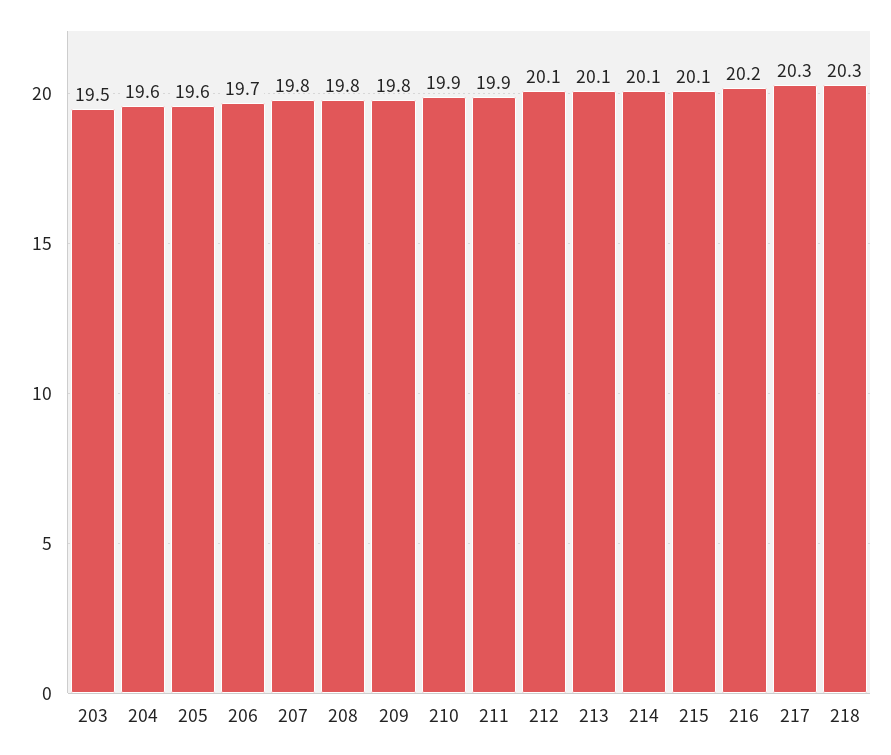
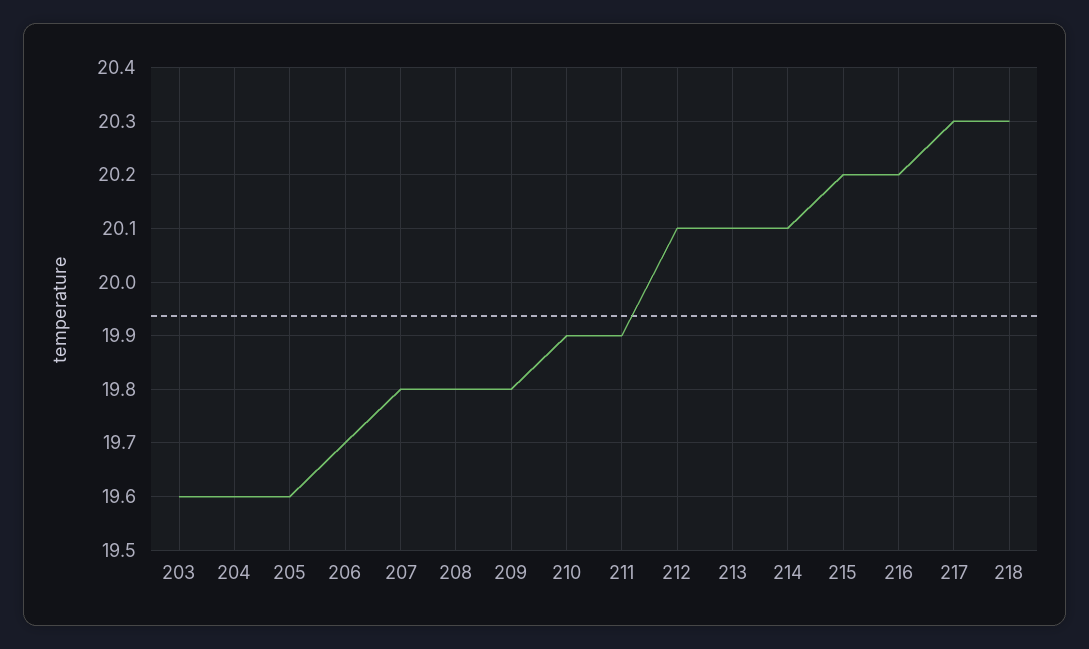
203: 19.5 -> 19.6
215: 20.1 -> 20.2

